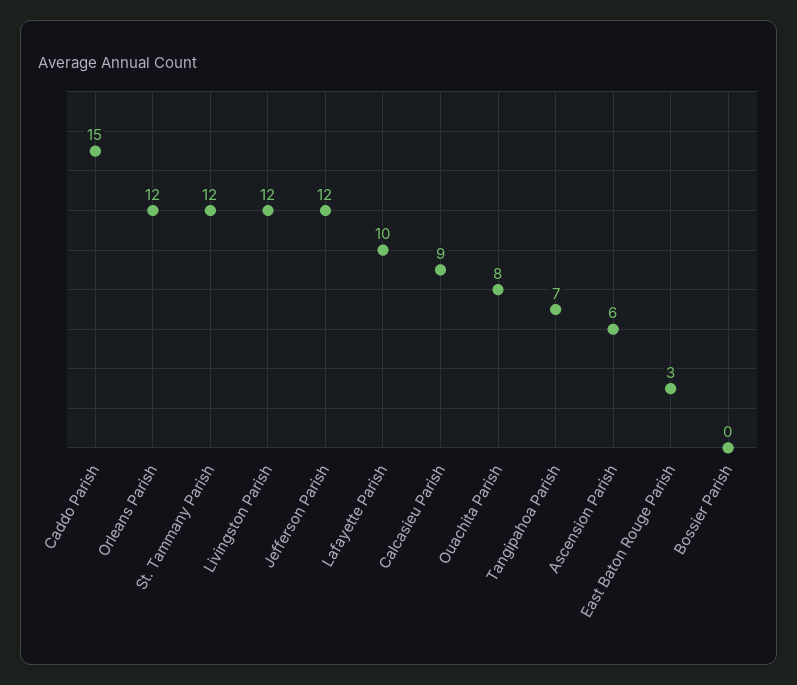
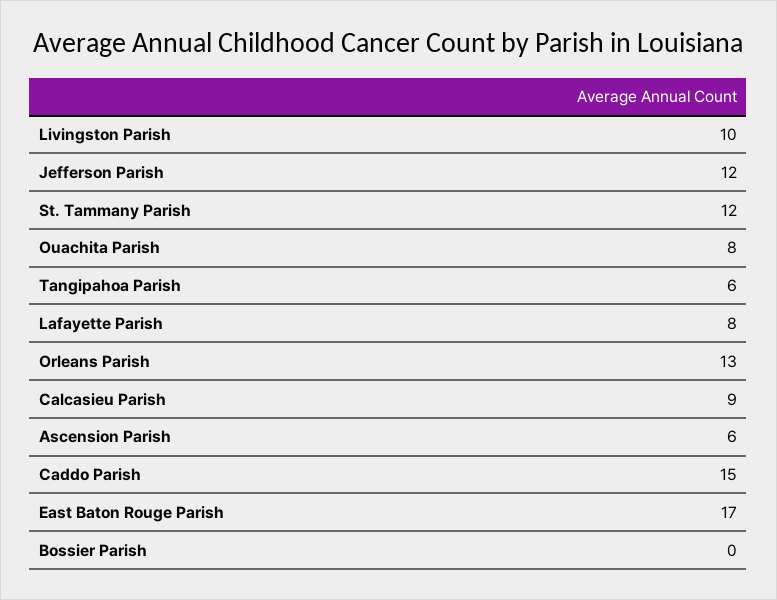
Orleans Parish: 12 -> 13
Livingston Parish: 12 -> 10
Lafayette Parish: 10 -> 8
Tangipahoa Parish: 7 -> 6
East Baton Rouge Parish: 3 -> 17

